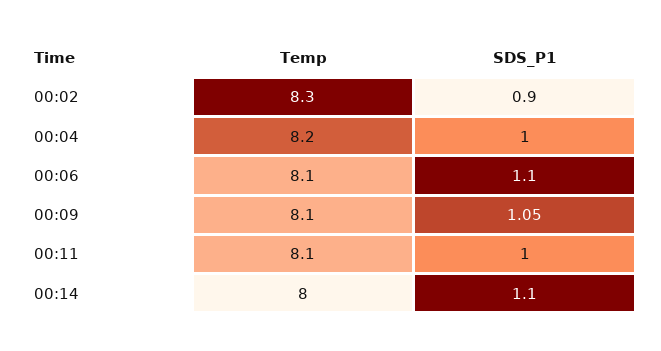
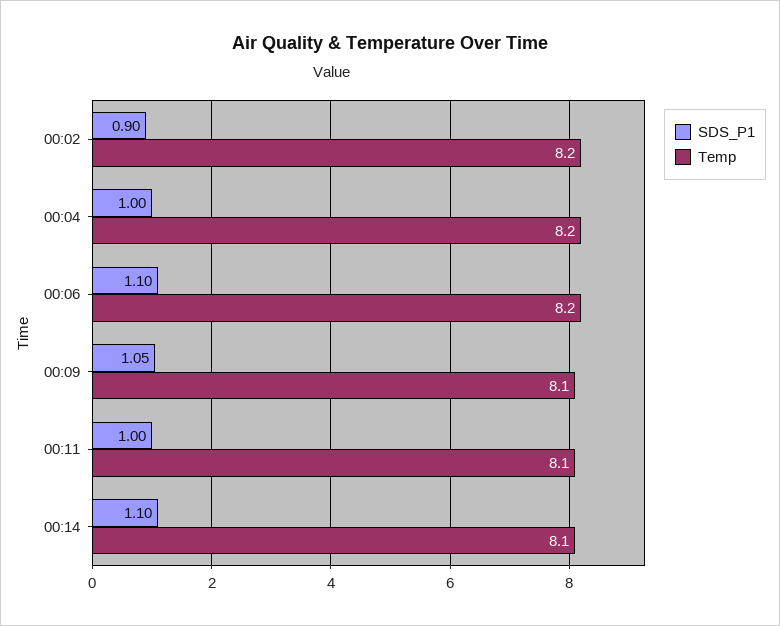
Temp, 00:02: 8.3 -> 8.2
Temp, 00:06: 8.1 -> 8.2
Temp, 00:14: 8 -> 8.1

